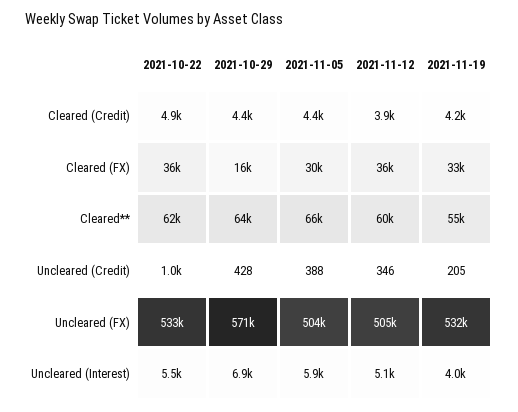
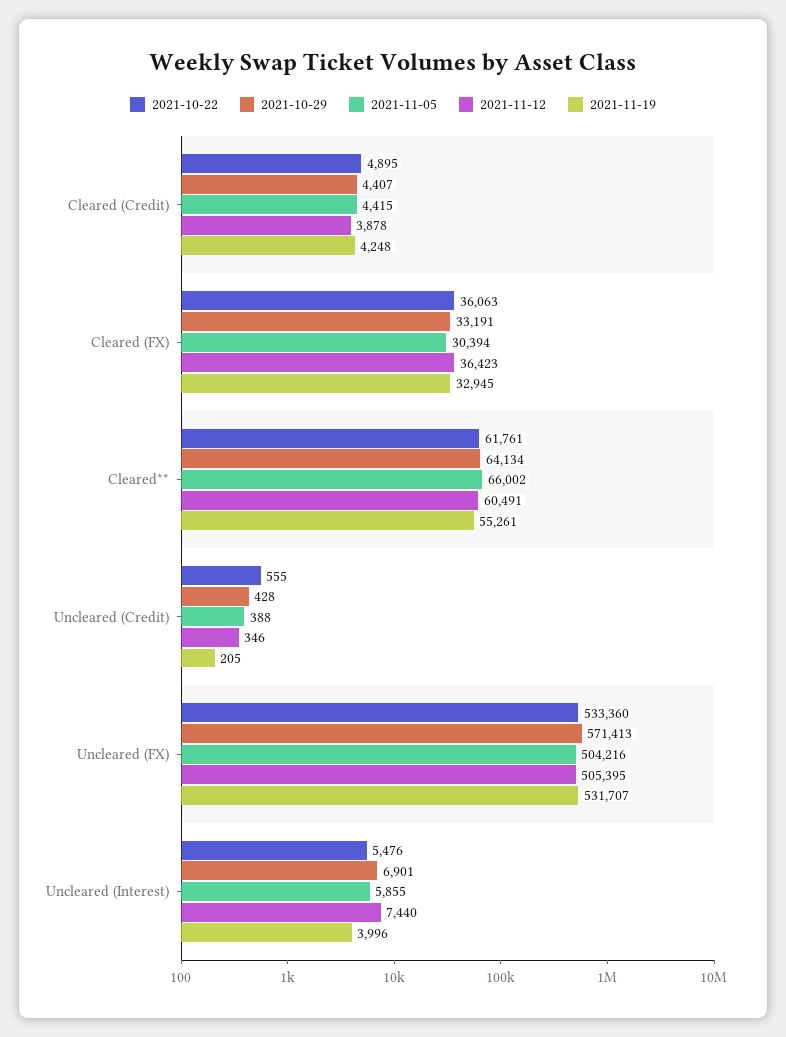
2021-10-29, Cleared (FX): 16000 -> 33191
2021-10-22, Uncleared (Credit): 1000 -> 555
2021-11-12, Uncleared (Interest): 5100 -> 7440

